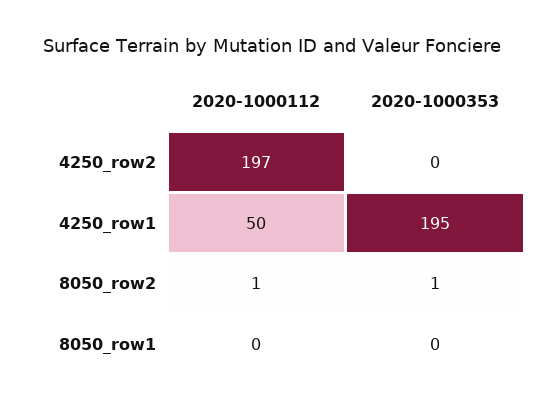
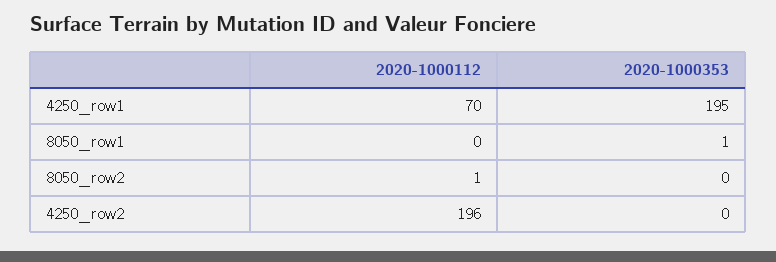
2020-1000112, 4250_row2: 197 -> 196
2020-1000112, 4250_row1: 50 -> 70
2020-1000353, 8050_row2: 1 -> 0
2020-1000353, 8050_row1: 0 -> 1

